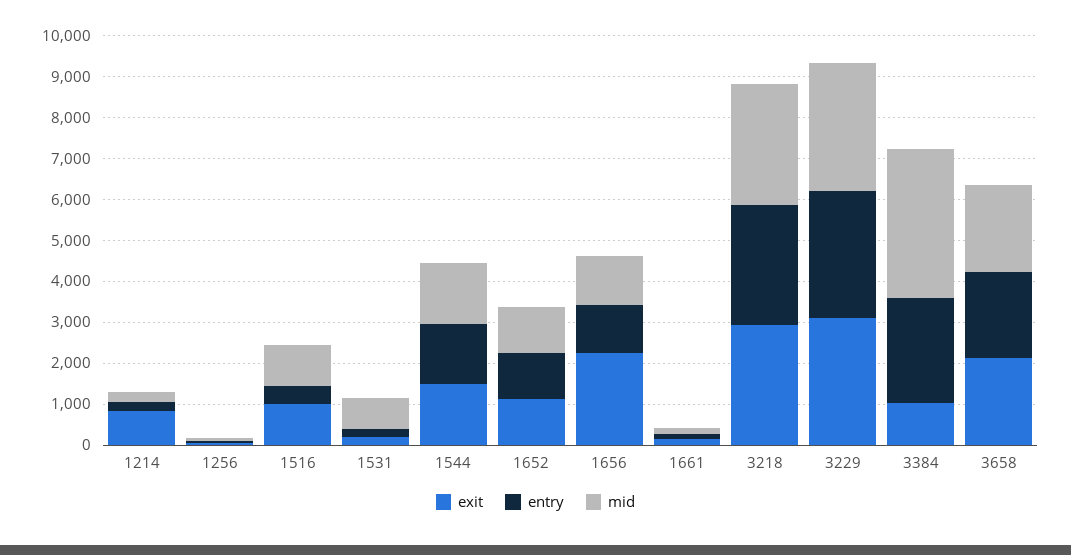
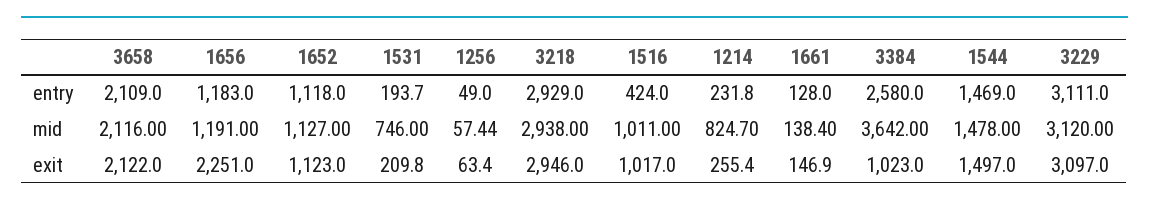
exit, 1214: 800 -> 255.4
mid, 1214: 200 -> 824.7

